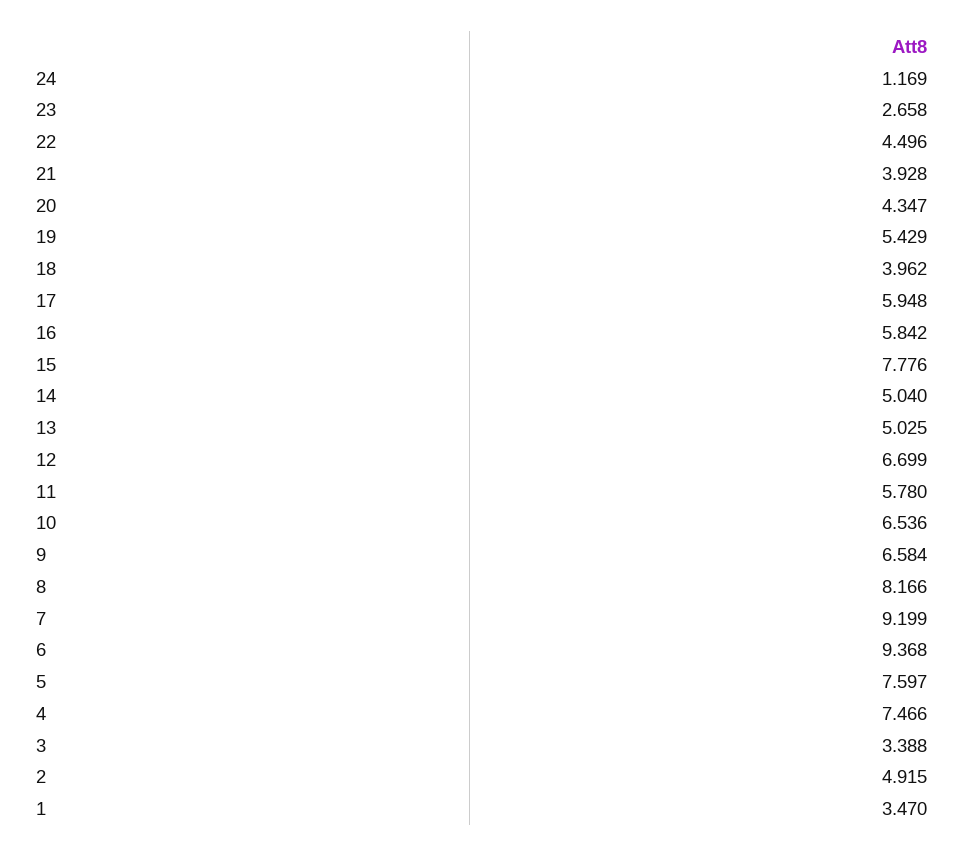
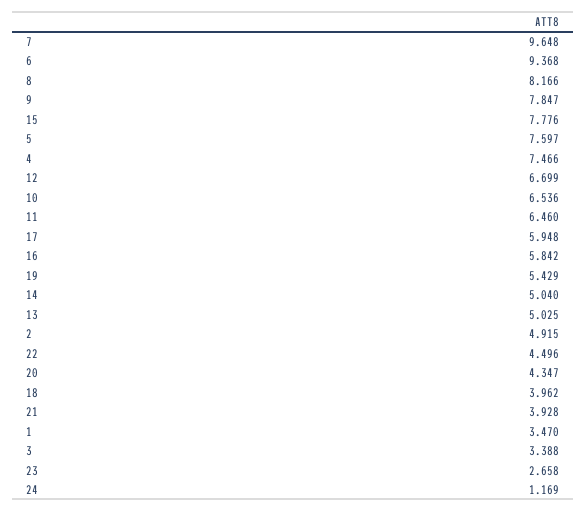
11: 5.78 -> 6.46
9: 6.584 -> 7.847
7: 9.199 -> 9.648

